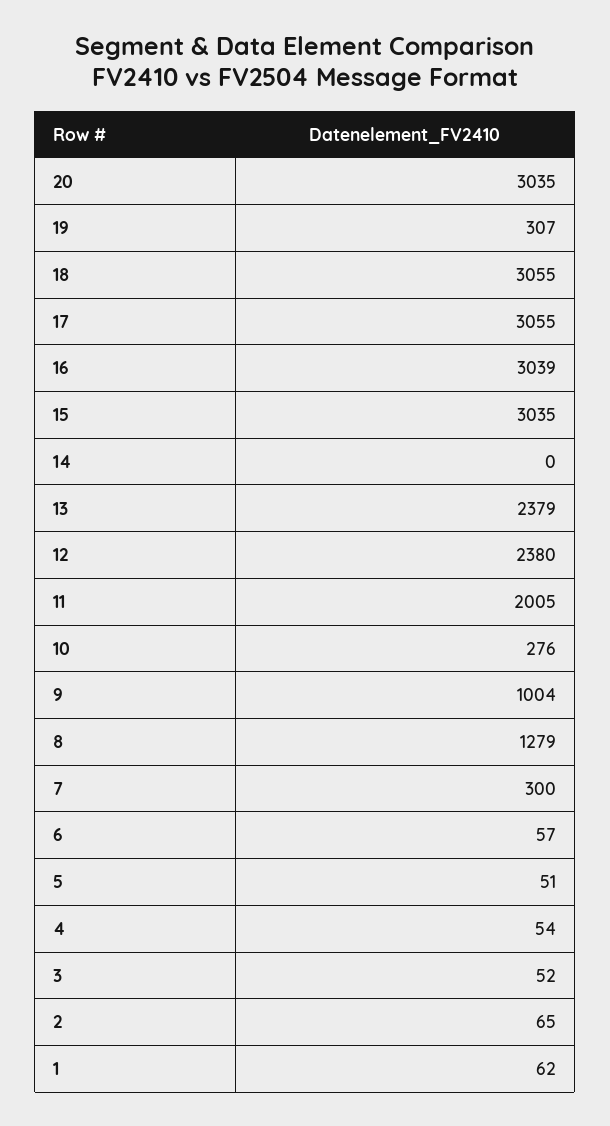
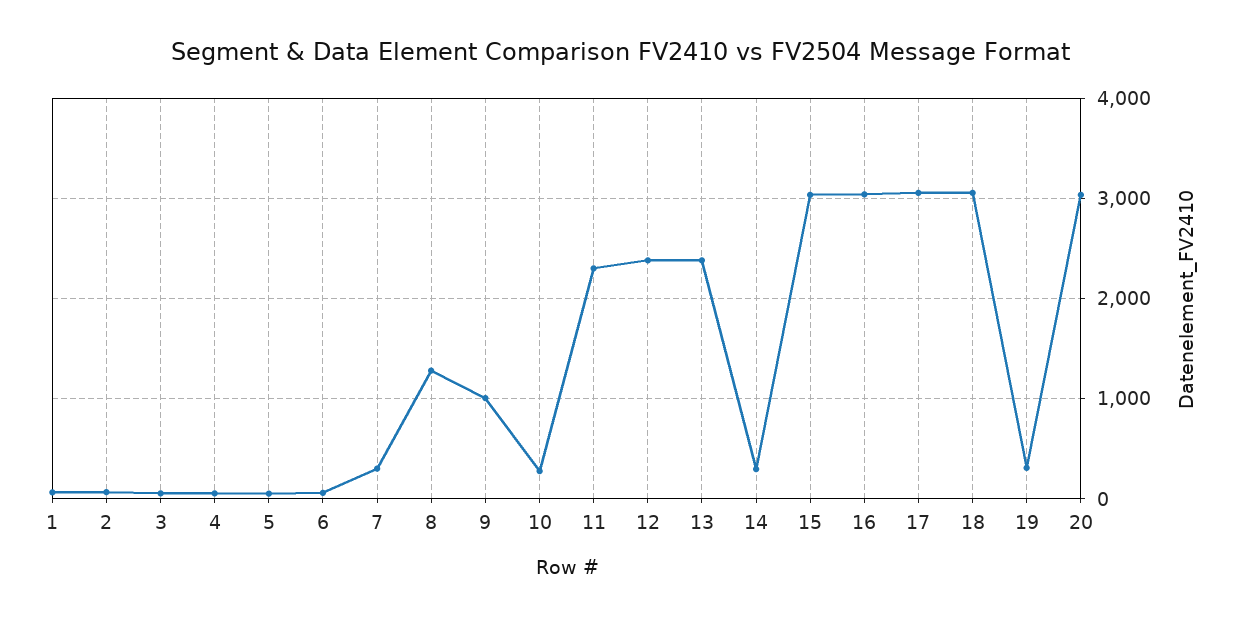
14: 0 -> 300
11: 2005 -> 2300

